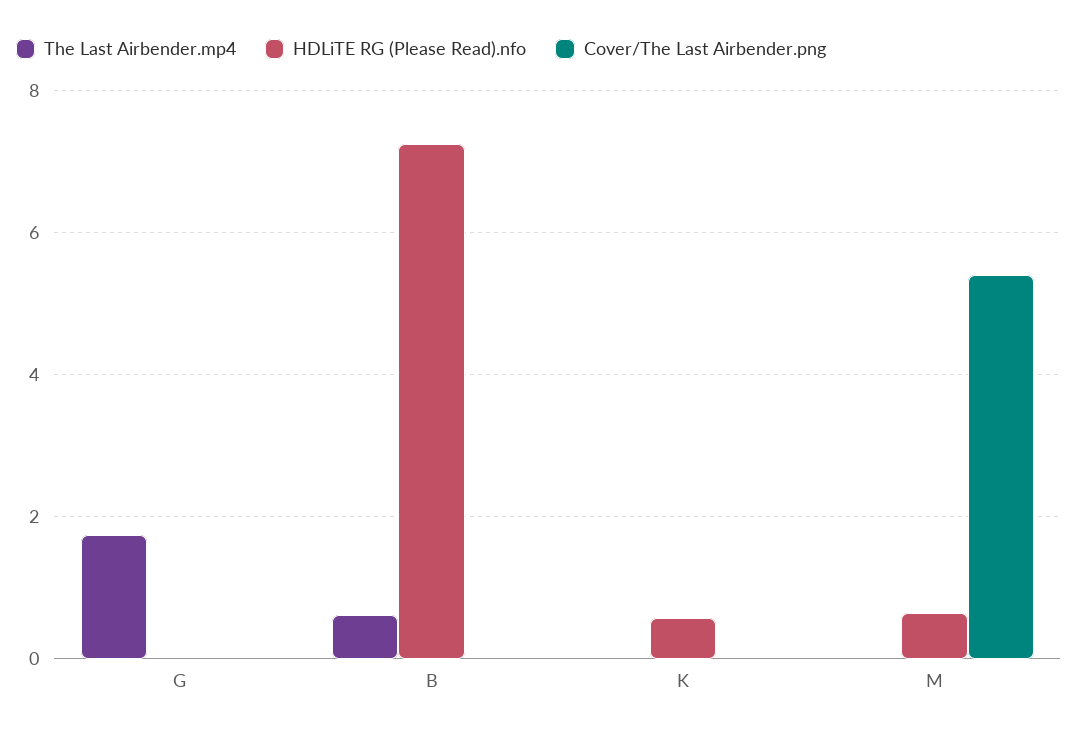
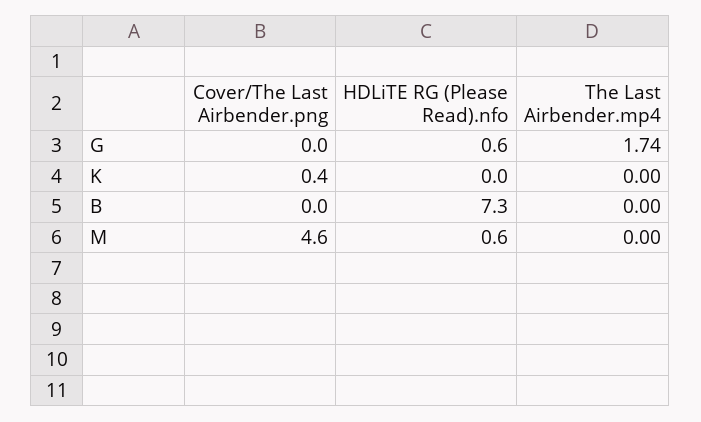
HDLiTE RG (Please Read).nfo, G: 0 -> 0.6
The Last Airbender.mp4, B: 0.6 -> 0
HDLiTE RG (Please Read).nfo, K: 0.6 -> 0
Cover/The Last Airbender.png, K: 0 -> 0.4
Cover/The Last Airbender.png, M: 5.4 -> 4.6

